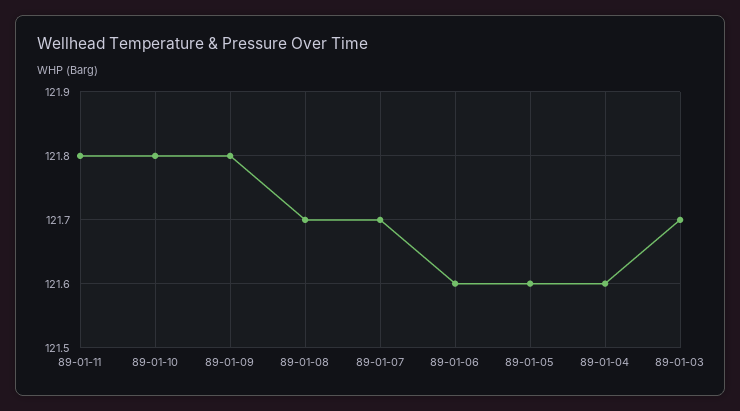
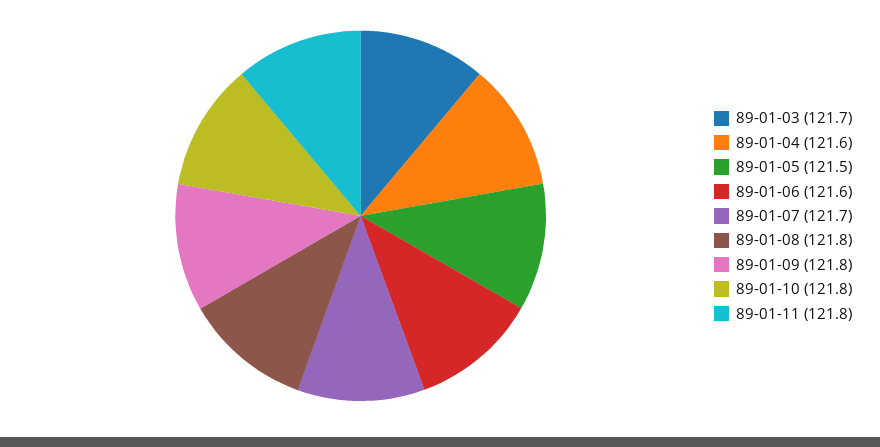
89-01-08: 121.7 -> 121.8
89-01-05: 121.6 -> 121.5

